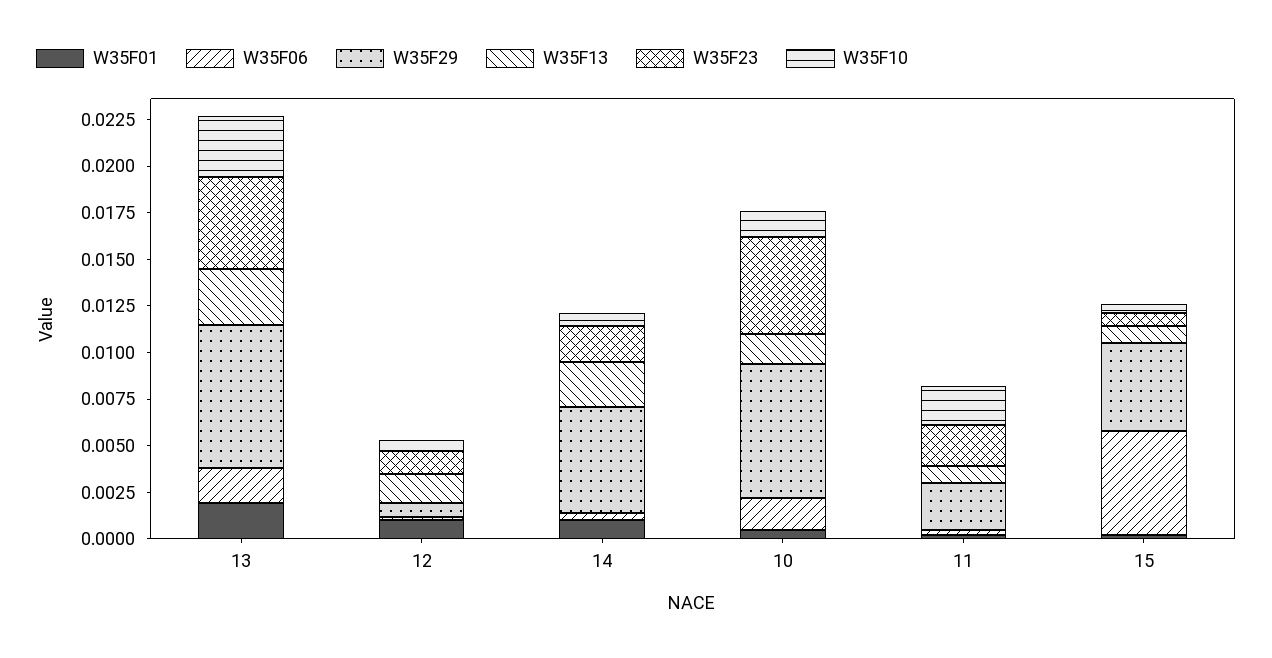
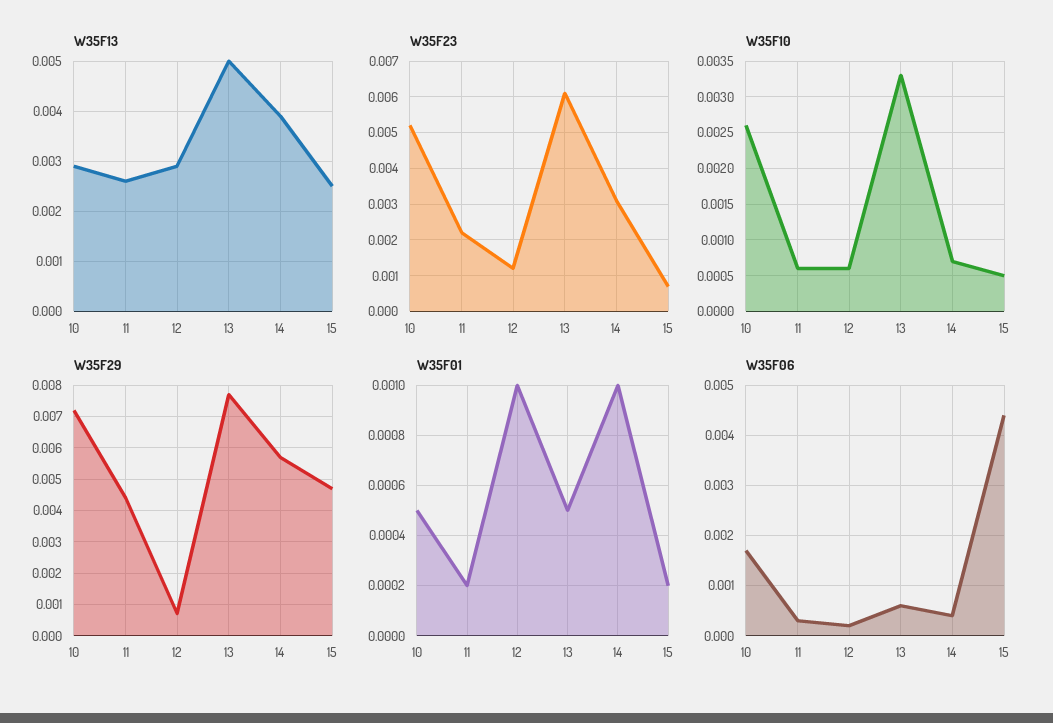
W35F01, 13: 0.002 -> 0.0005
W35F06, 13: 0.002 -> 0.0005
W35F13, 13: 0.003 -> 0.005
W35F23, 13: 0.005 -> 0.006
W35F13, 12: 0.0015 -> 0.003
W35F13, 14: 0.0025 -> 0.004
W35F23, 14: 0.002 -> 0.003
W35F13, 10: 0.0015 -> 0.003
W35F10, 10: 0.0015 -> 0.0026
W35F29, 11: 0.0025 -> 0.0045
W35F13, 11: 0.001 -> 0.0025
W35F10, 11: 0.002 -> 0.0006
W35F06, 15: 0.0055 -> 0.0045
W35F13, 15: 0.001 -> 0.0025

